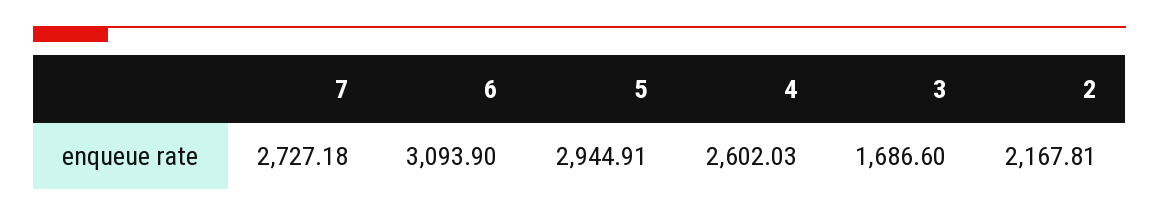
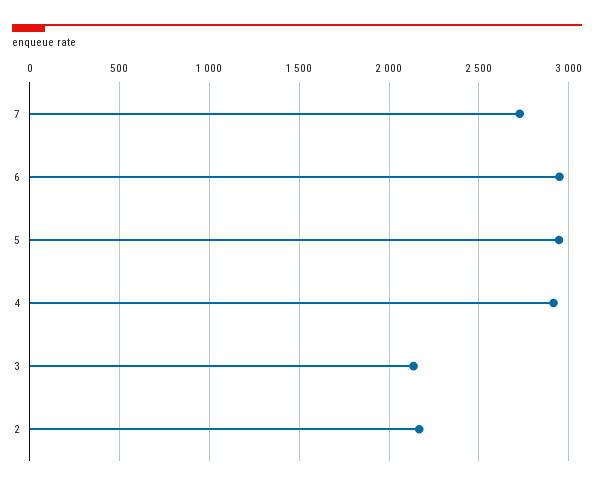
6: 3093.9 -> 2950
4: 2602.03 -> 2900
3: 1686.6 -> 2150

